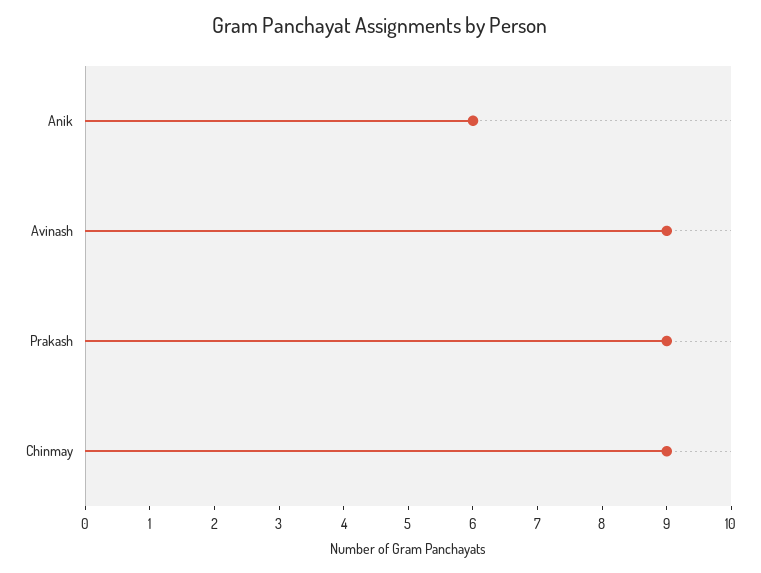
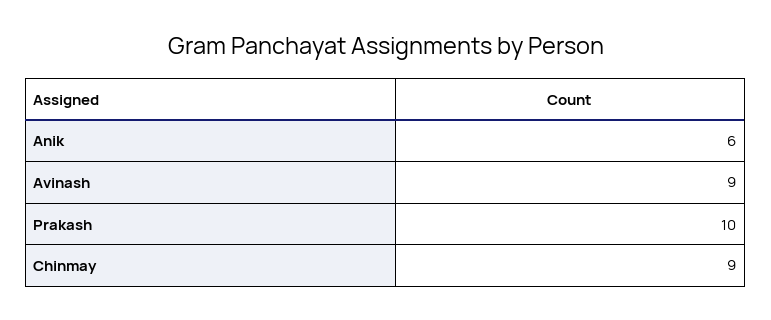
Prakash: 9 -> 10

